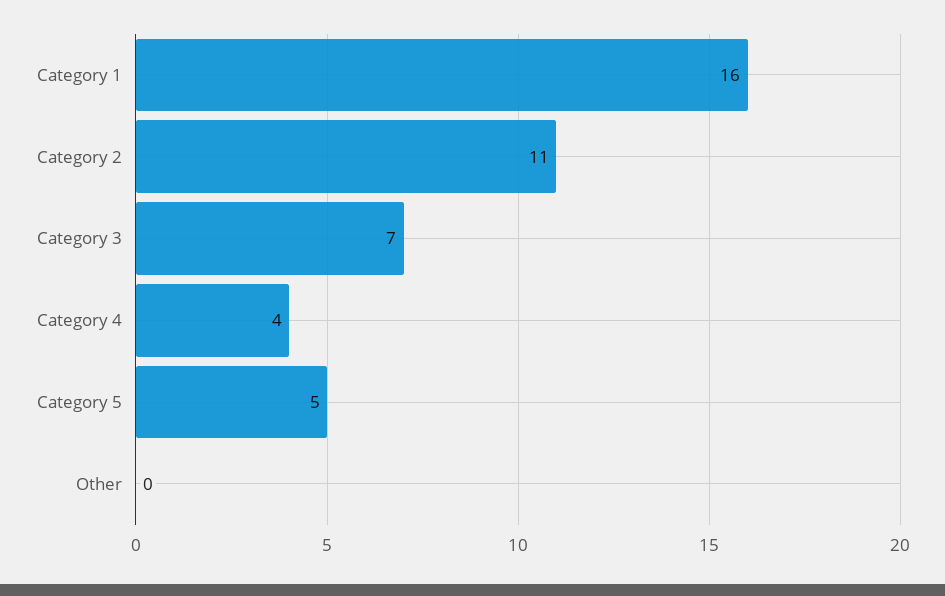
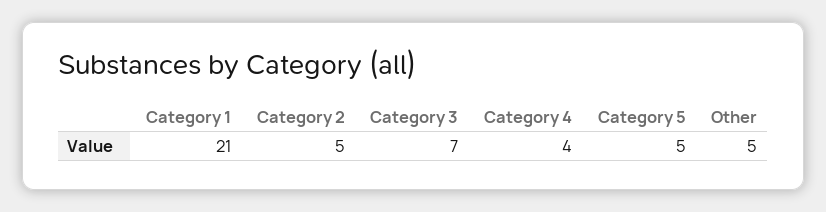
Category 1: 16 -> 21
Category 2: 11 -> 5
Other: 0 -> 5

